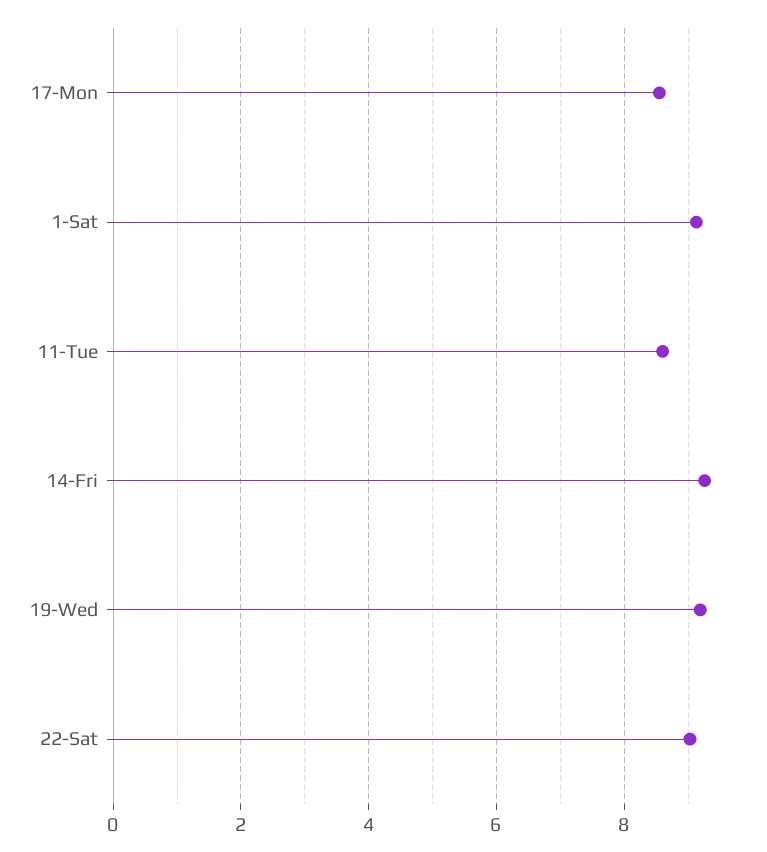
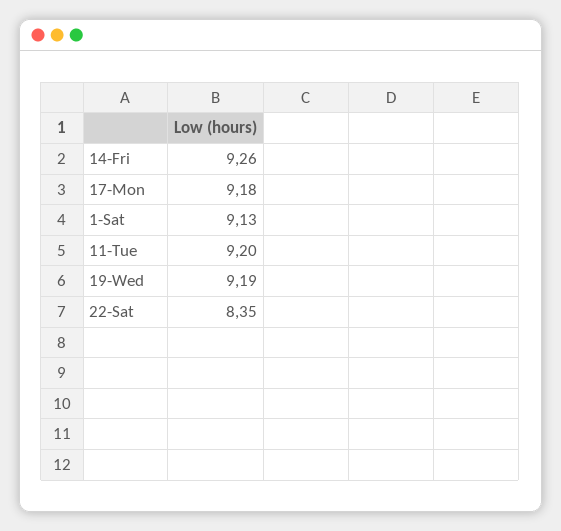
17-Mon: 8.6 -> 9.18
11-Tue: 8.6 -> 9.2
22-Sat: 9 -> 8.35

